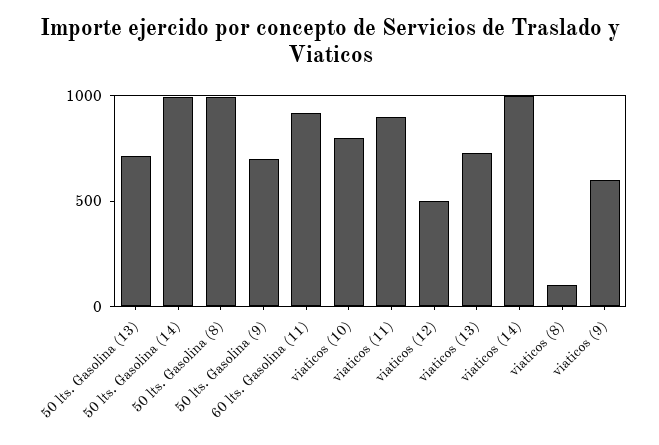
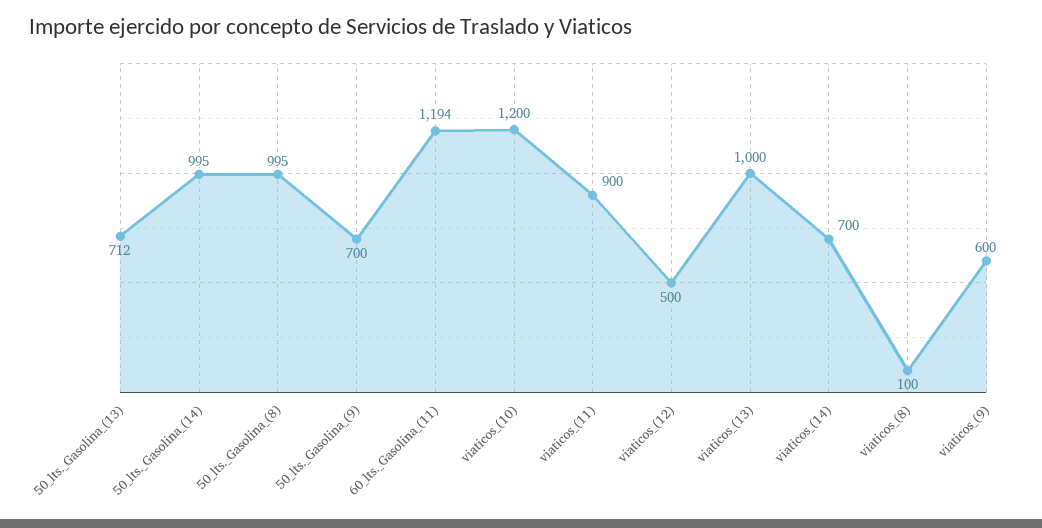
60 lts. Gasolina (11): 900 -> 1194
viaticos (10): 800 -> 1200
viaticos (13): 700 -> 1000
viaticos (14): 1000 -> 700

